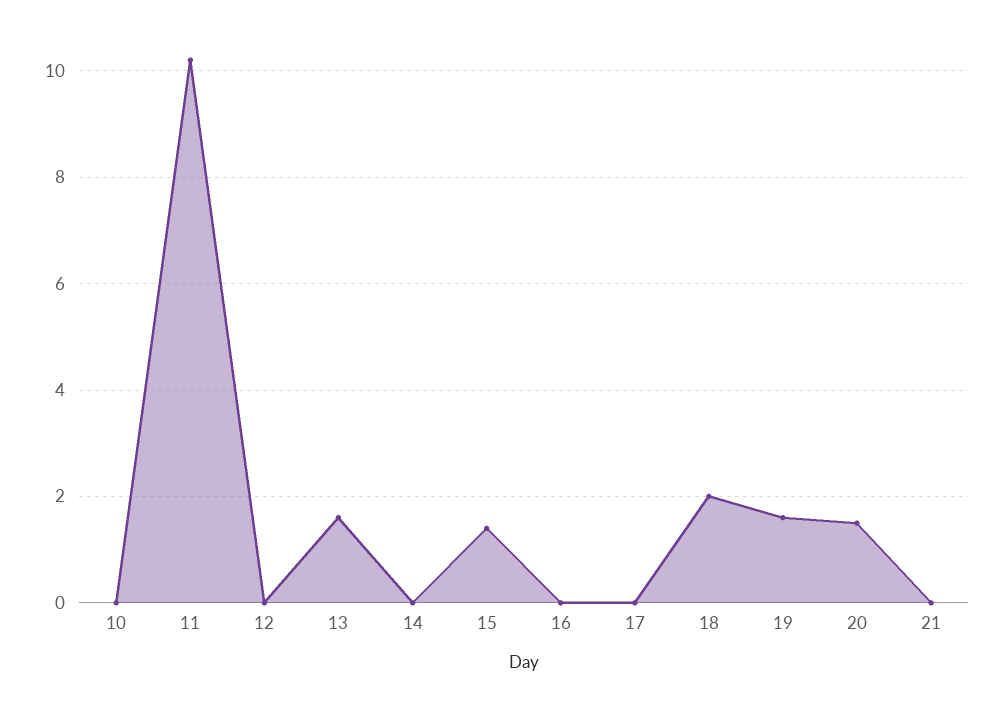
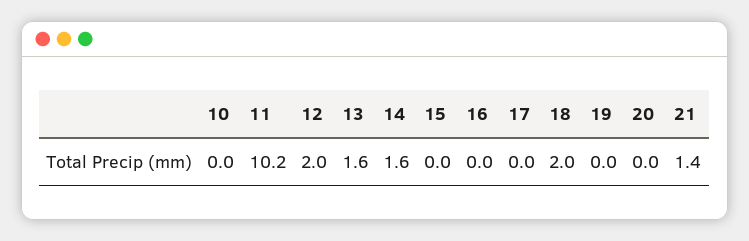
12: 0 -> 2
14: 0 -> 1.6
15: 1.5 -> 0
19: 1.5 -> 0
20: 1.5 -> 0
21: 0 -> 1.4

